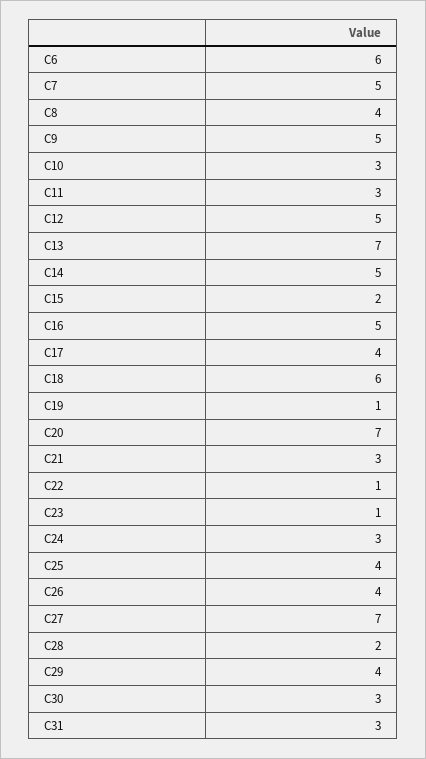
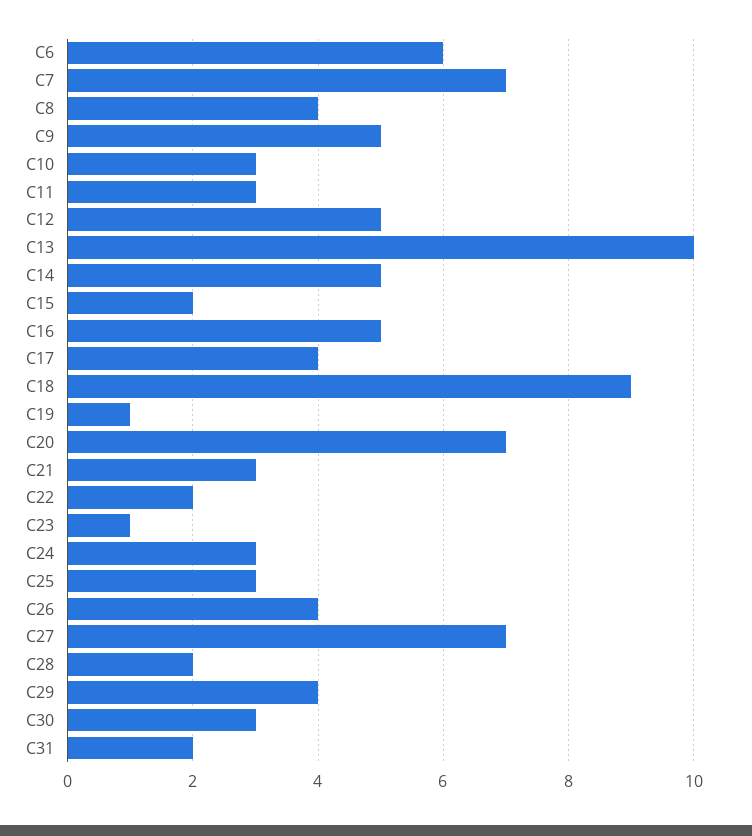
C7: 5 -> 7
C13: 7 -> 10
C18: 6 -> 9
C22: 1 -> 2
C25: 4 -> 3
C31: 3 -> 2

